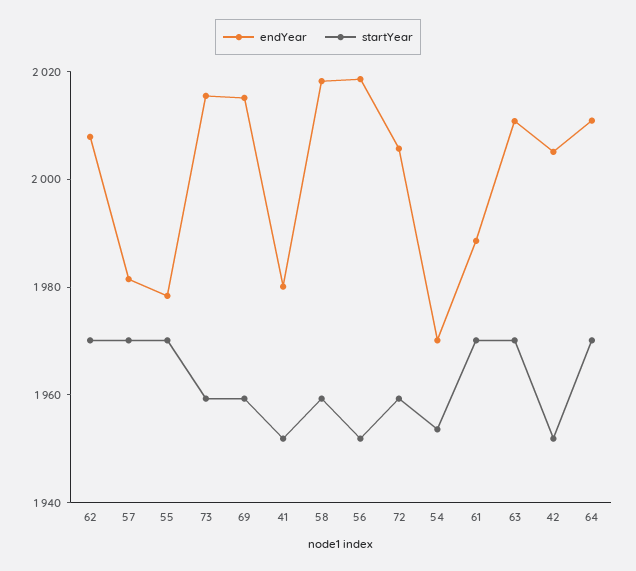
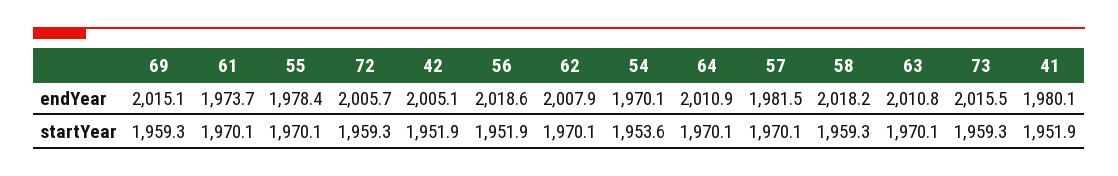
endYear, 61: 1990 -> 1973.7

